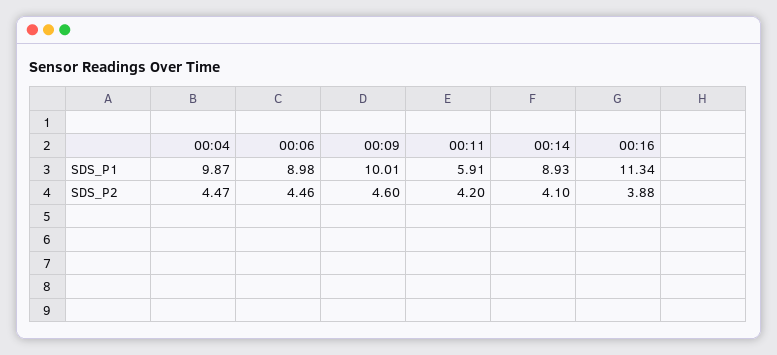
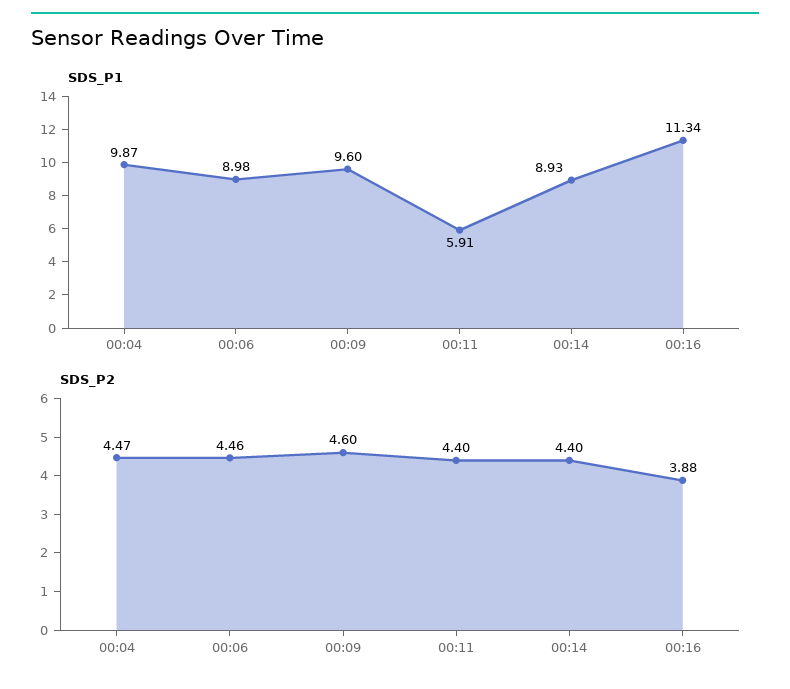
SDS_P1, 00:09: 10.01 -> 9.6
SDS_P2, 00:11: 4.2 -> 4.4
SDS_P2, 00:14: 4.1 -> 4.4

